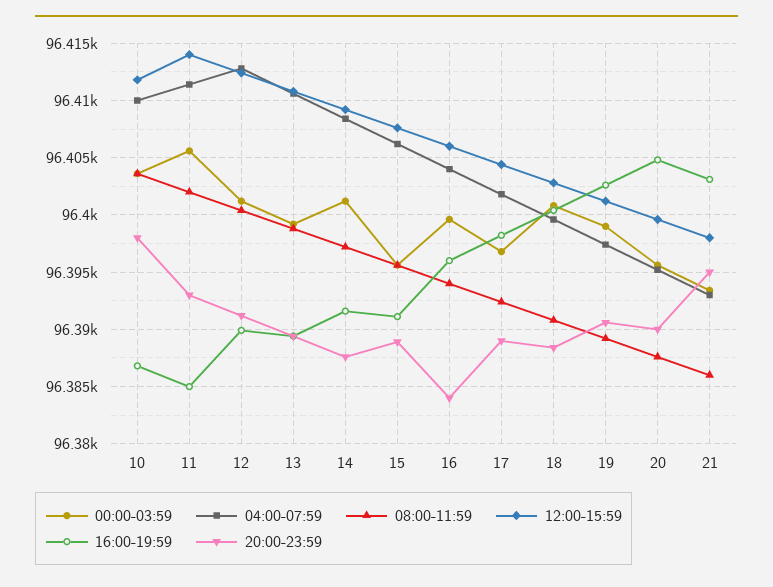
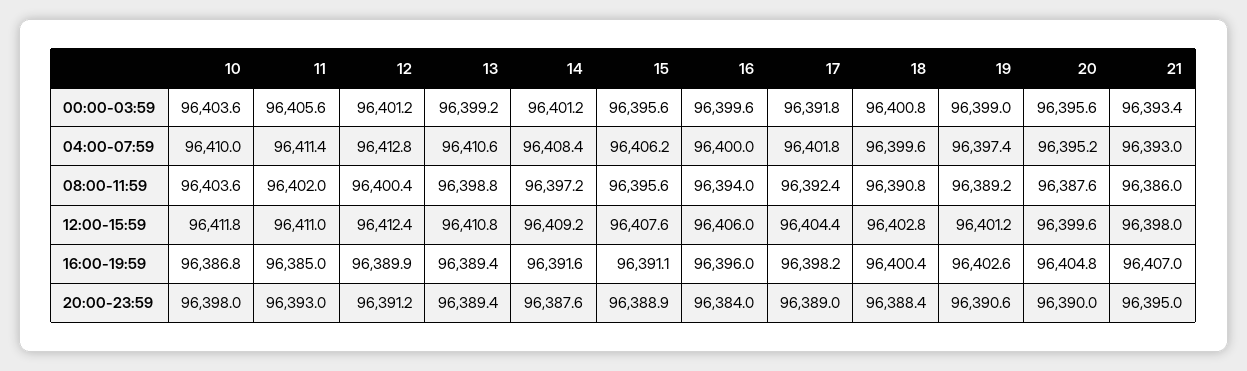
12:00-15:59, 11: 96414 -> 96411
04:00-07:59, 16: 96404 -> 96400
00:00-03:59, 17: 96397 -> 96391.8
16:00-19:59, 21: 96403 -> 96407

